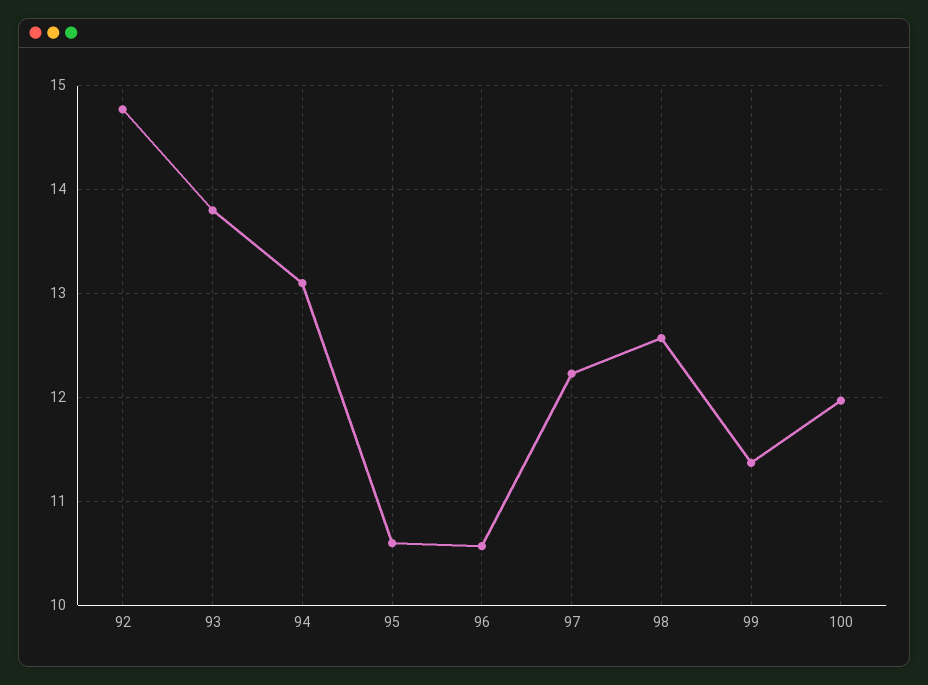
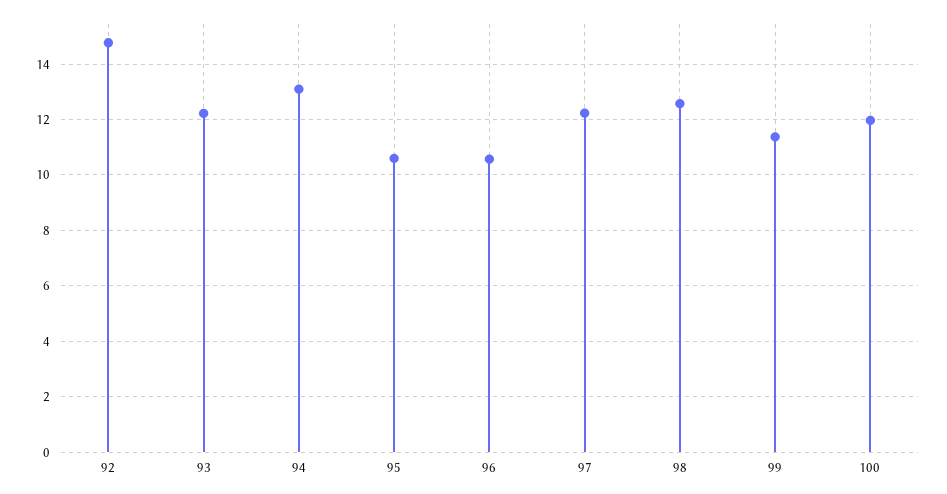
93: 13.8 -> 12.25

